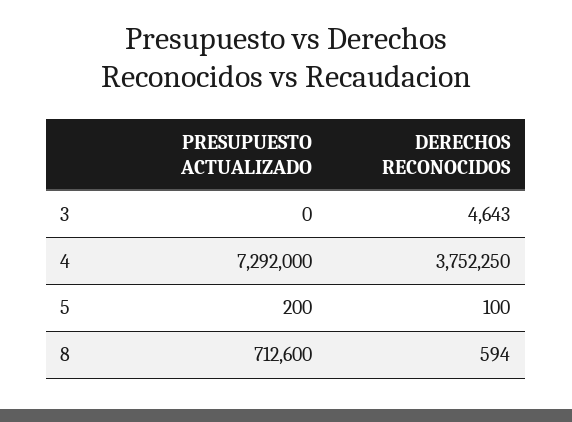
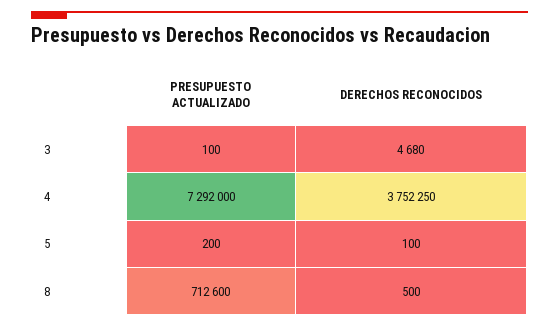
PRESUPUESTO ACTUALIZADO, 3: 0 -> 100
DERECHOS RECONOCIDOS, 3: 4643 -> 4680
DERECHOS RECONOCIDOS, 8: 594 -> 500

